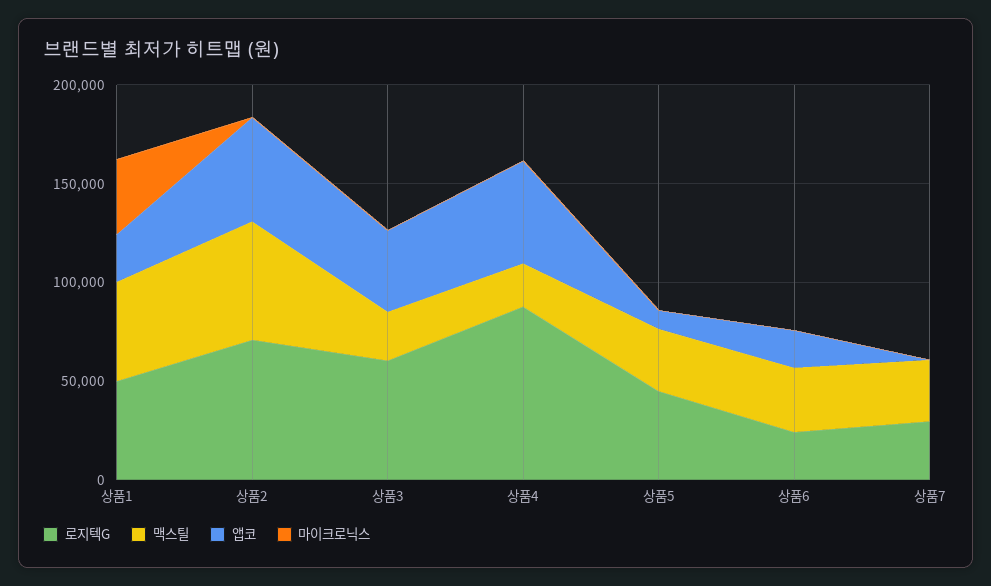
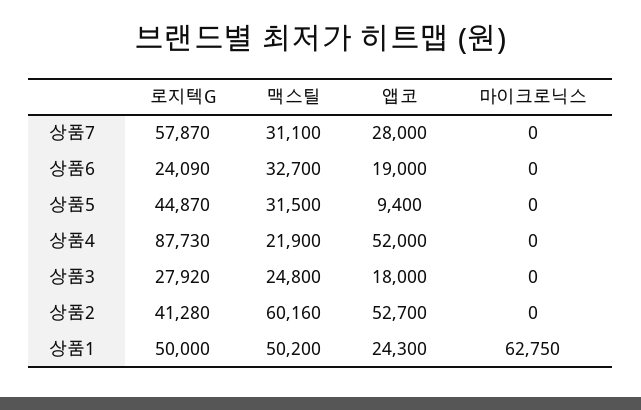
마이크로닉스, 상품1: 40000 -> 62750
로지텍G, 상품2: 70000 -> 41280
로지텍G, 상품3: 60000 -> 27920
앱코, 상품3: 40000 -> 18000
로지텍G, 상품7: 30000 -> 57870
앱코, 상품7: 0 -> 28000

